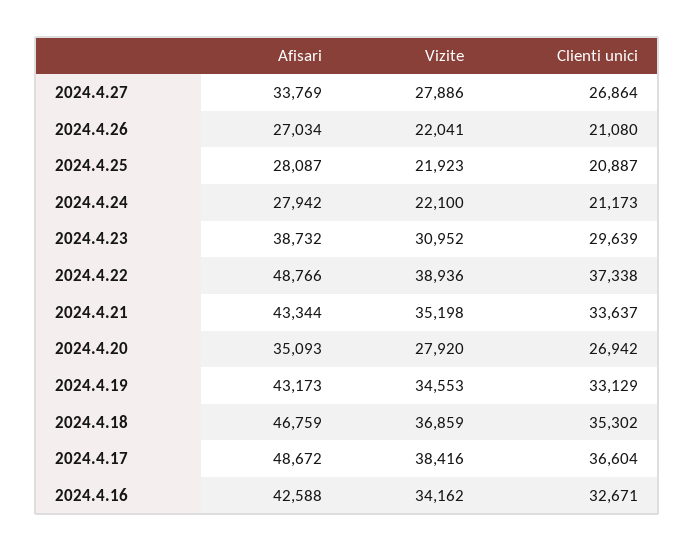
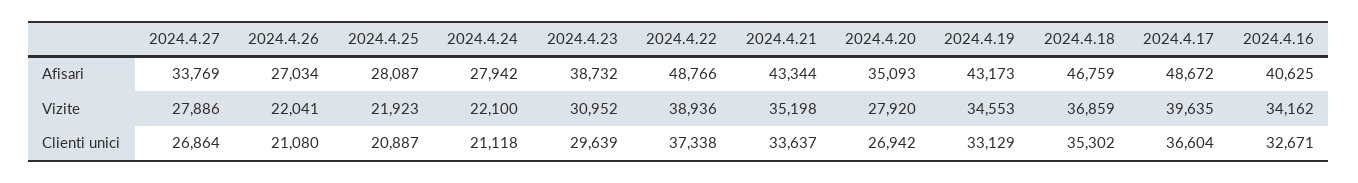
Clienti unici, 2024.4.24: 21173 -> 21118
Vizite, 2024.4.17: 38416 -> 39635
Afisari, 2024.4.16: 42588 -> 40625

